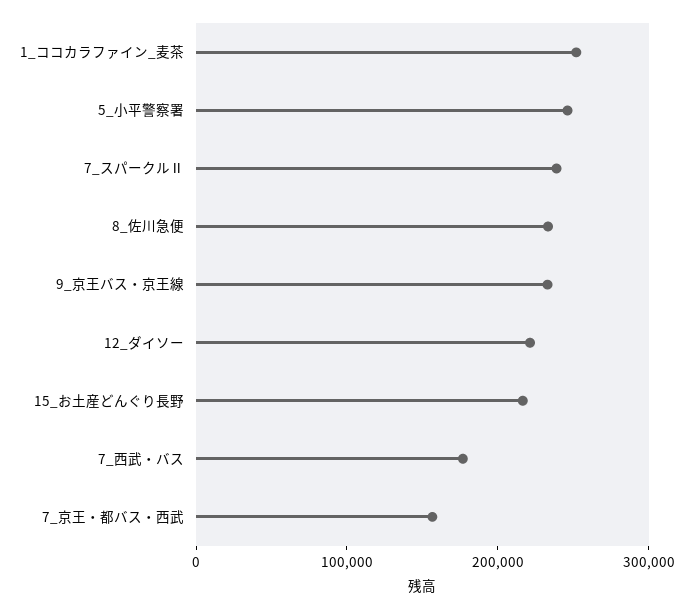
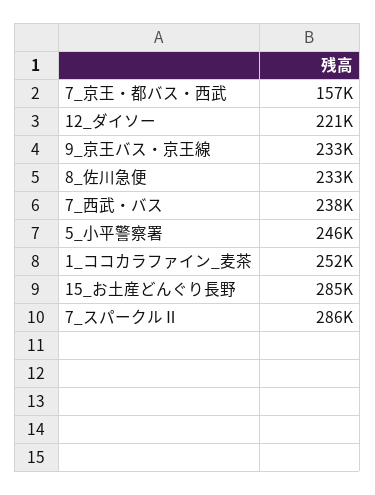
7_スパークルⅡ: 240000 -> 286000
15_お土産どんぐり長野: 220000 -> 285000
7_西武・バス: 180000 -> 238000

